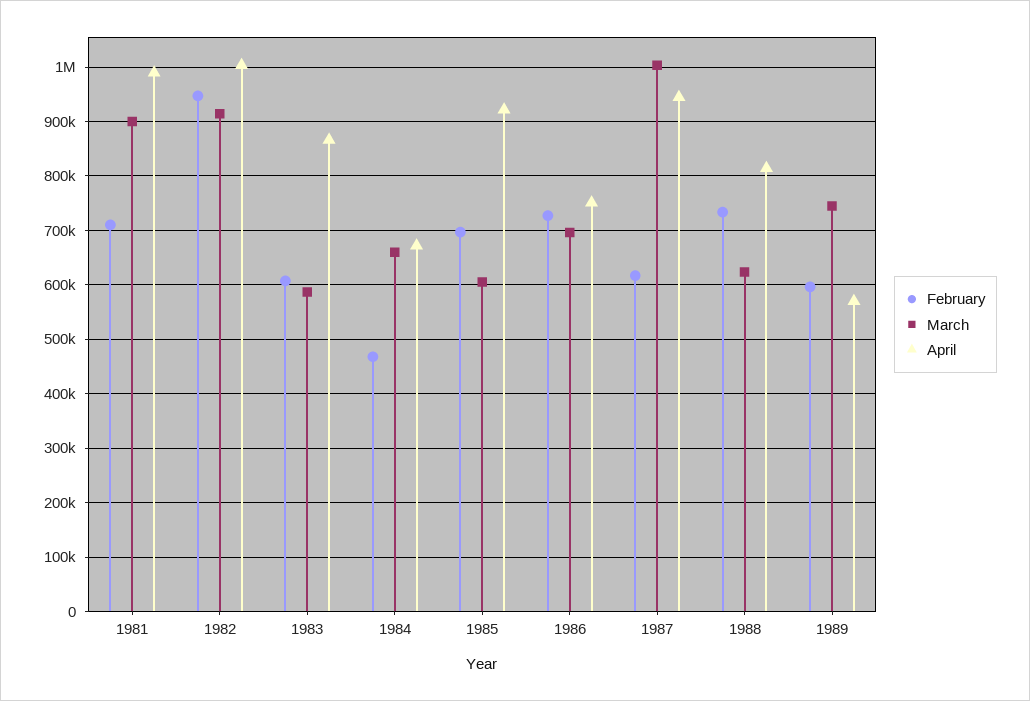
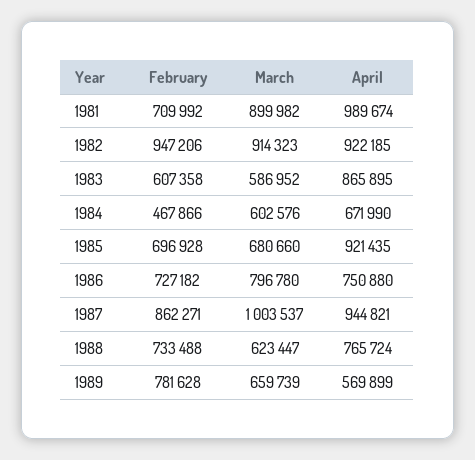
April, 1982: 1000000 -> 922185
March, 1984: 660000 -> 602576
March, 1985: 600000 -> 680660
March, 1986: 700000 -> 796780
February, 1987: 620000 -> 862271
April, 1988: 820000 -> 765724
February, 1989: 600000 -> 781628
March, 1989: 740000 -> 659739

